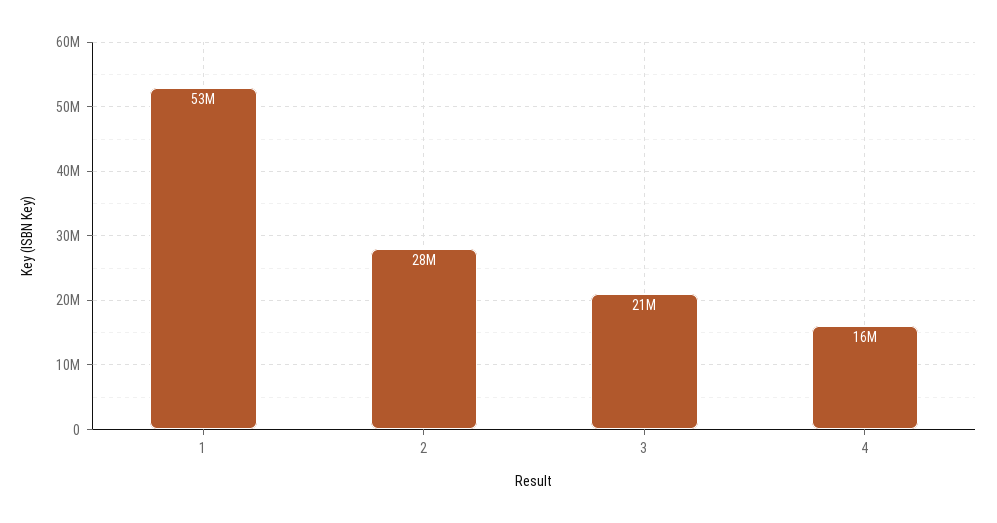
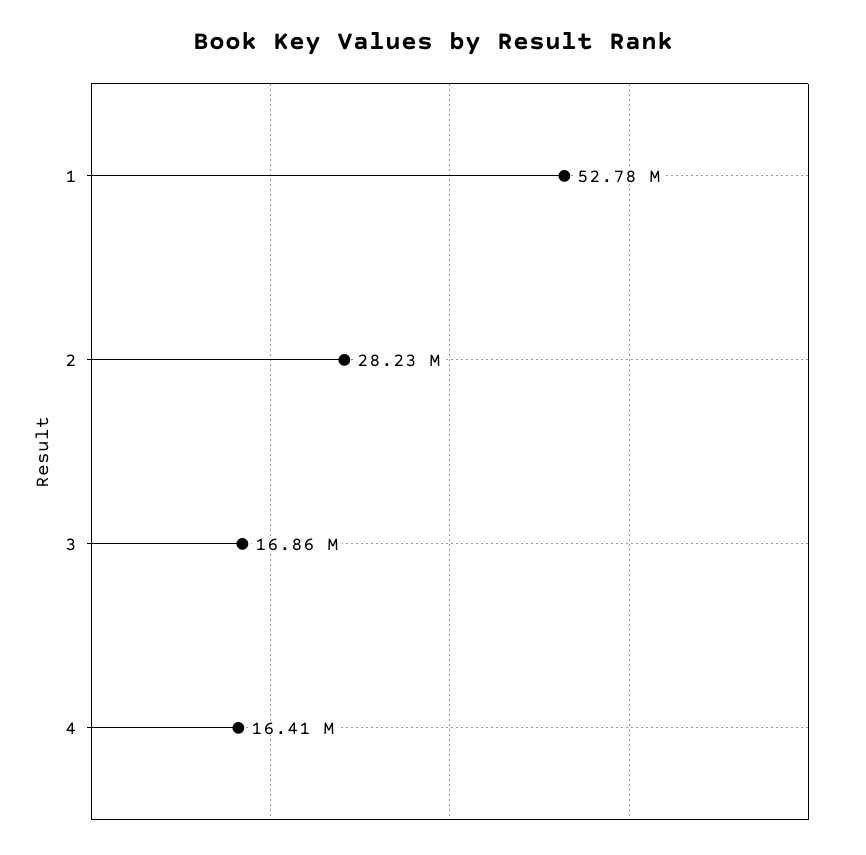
3: 21000000 -> 16860000

